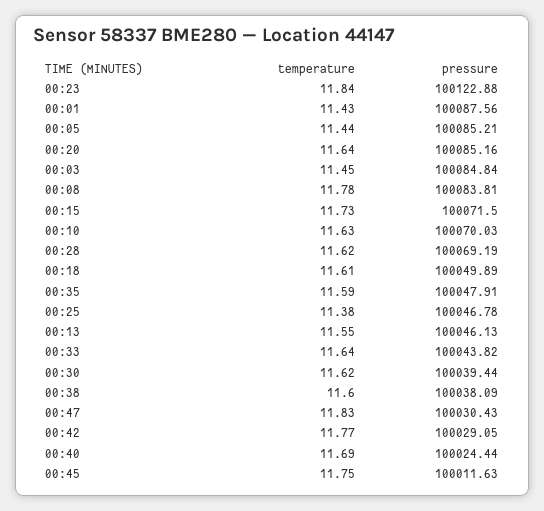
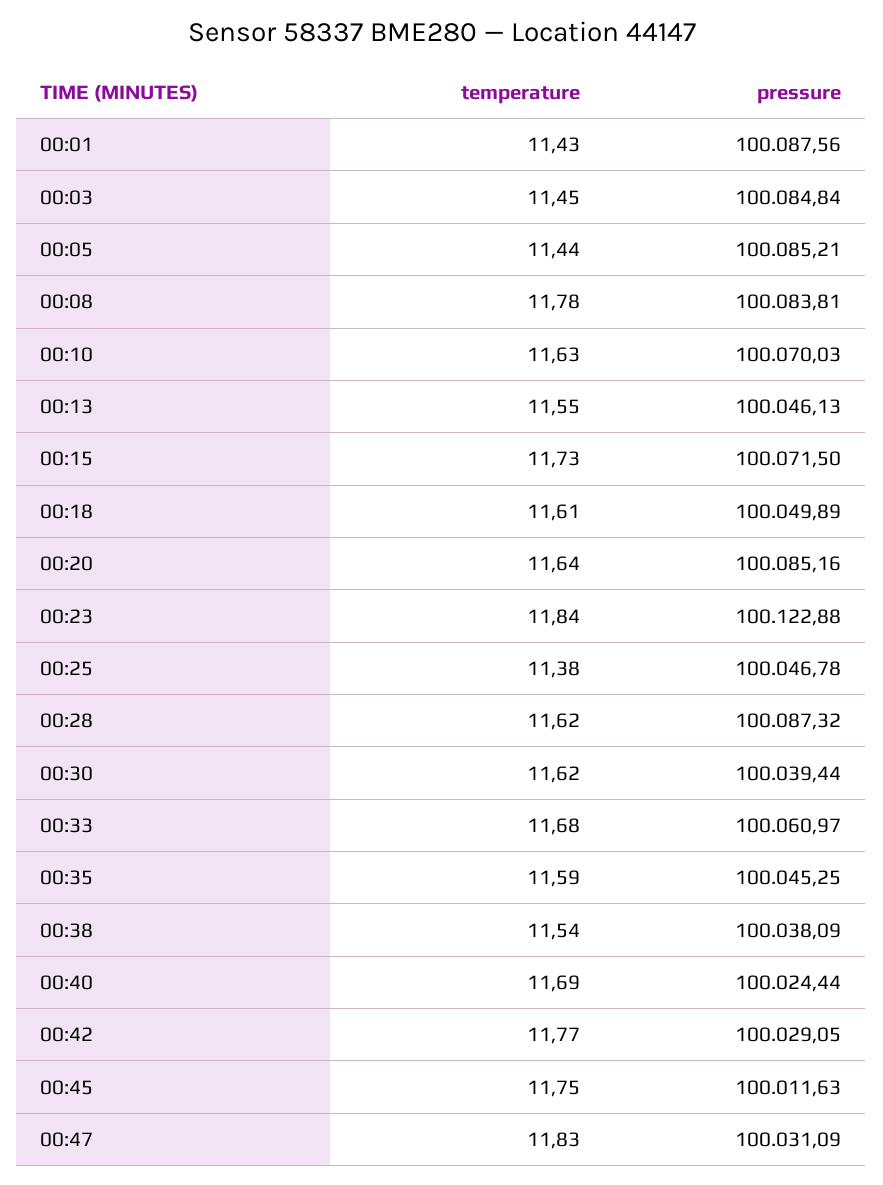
pressure, 00:28: 100069.19 -> 100087.32
pressure, 00:35: 100047.91 -> 100045.25
temperature, 00:33: 11.64 -> 11.68
pressure, 00:33: 100043.82 -> 100060.97
temperature, 00:38: 11.6 -> 11.54
pressure, 00:47: 100030.43 -> 100031.09

